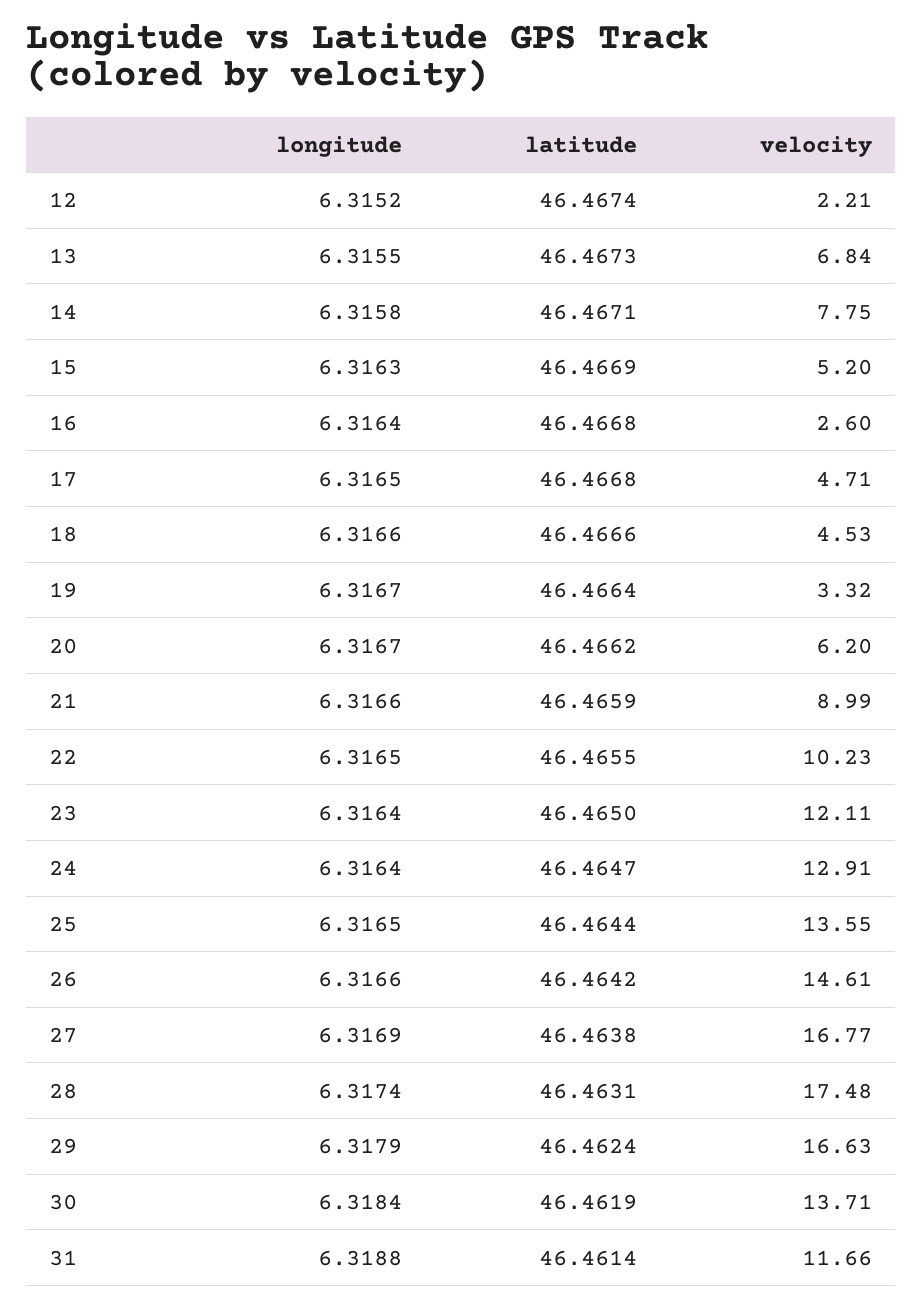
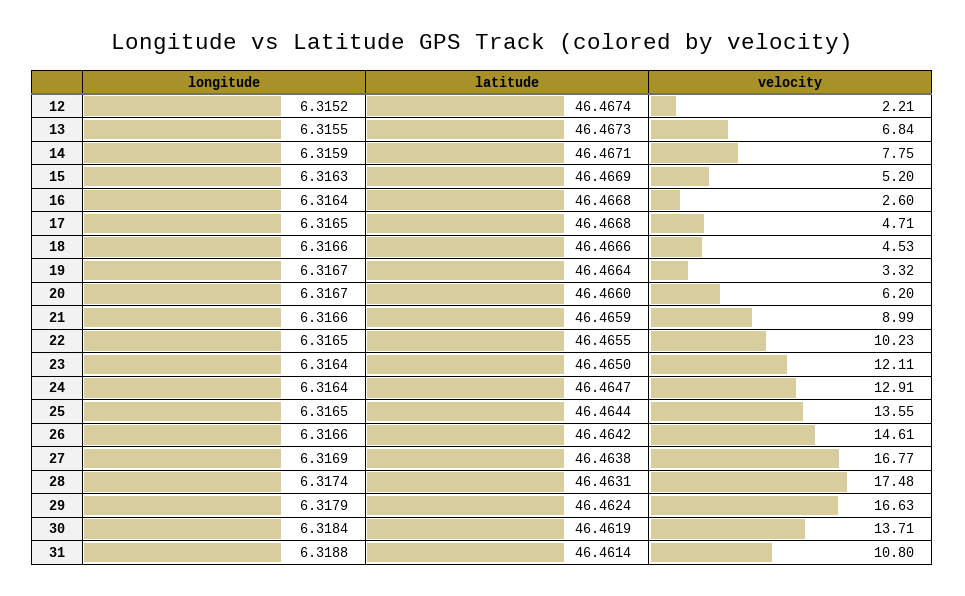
longitude, 14: 6.3158 -> 6.3159
latitude, 20: 46.4662 -> 46.466
velocity, 31: 11.66 -> 10.8

